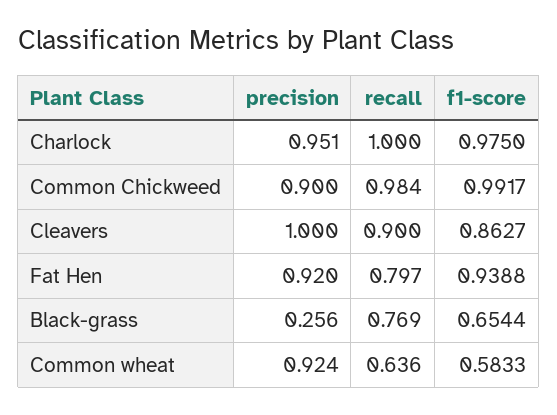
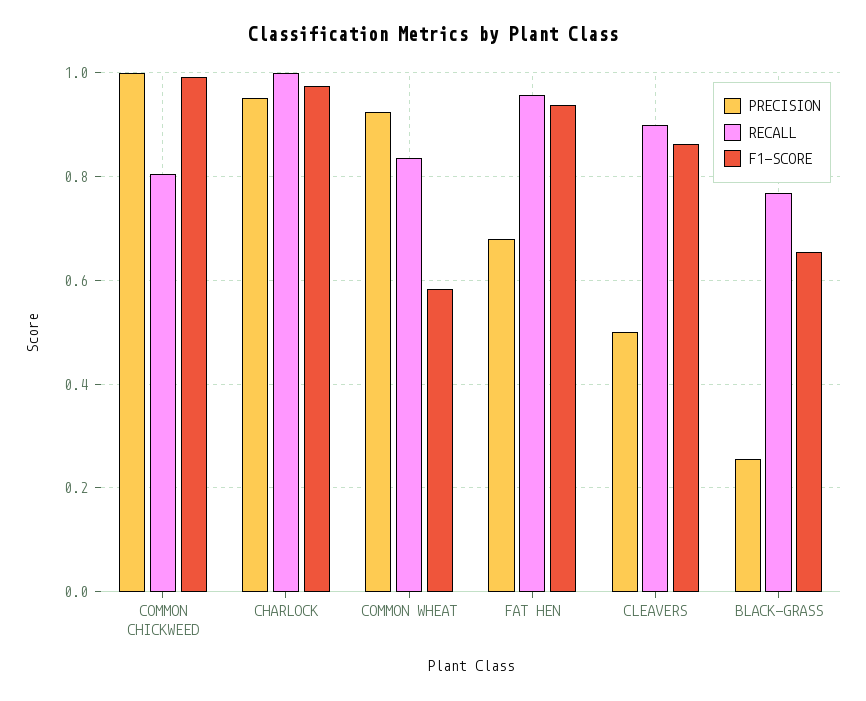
precision, Common Chickweed: 0.9 -> 1
recall, Common Chickweed: 0.984 -> 0.8
precision, Cleavers: 1 -> 0.5
precision, Fat Hen: 0.92 -> 0.68
recall, Fat Hen: 0.797 -> 0.96
recall, Common wheat: 0.636 -> 0.84

